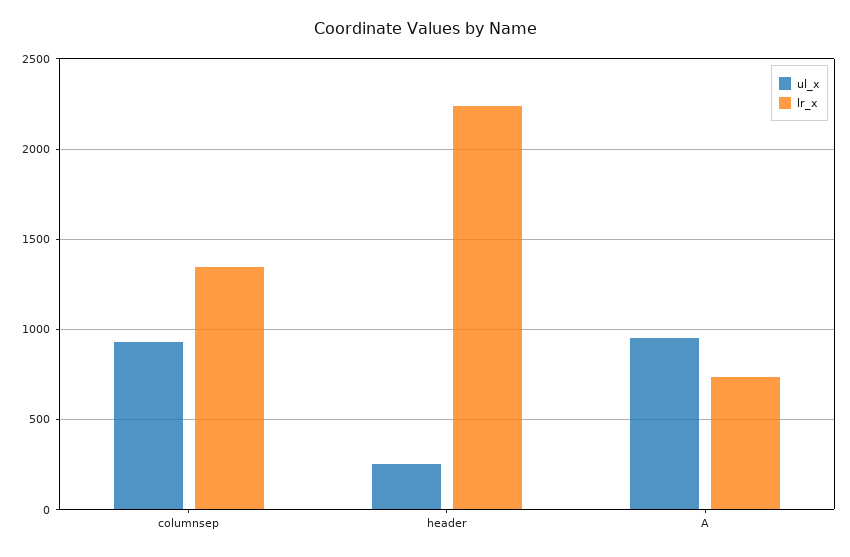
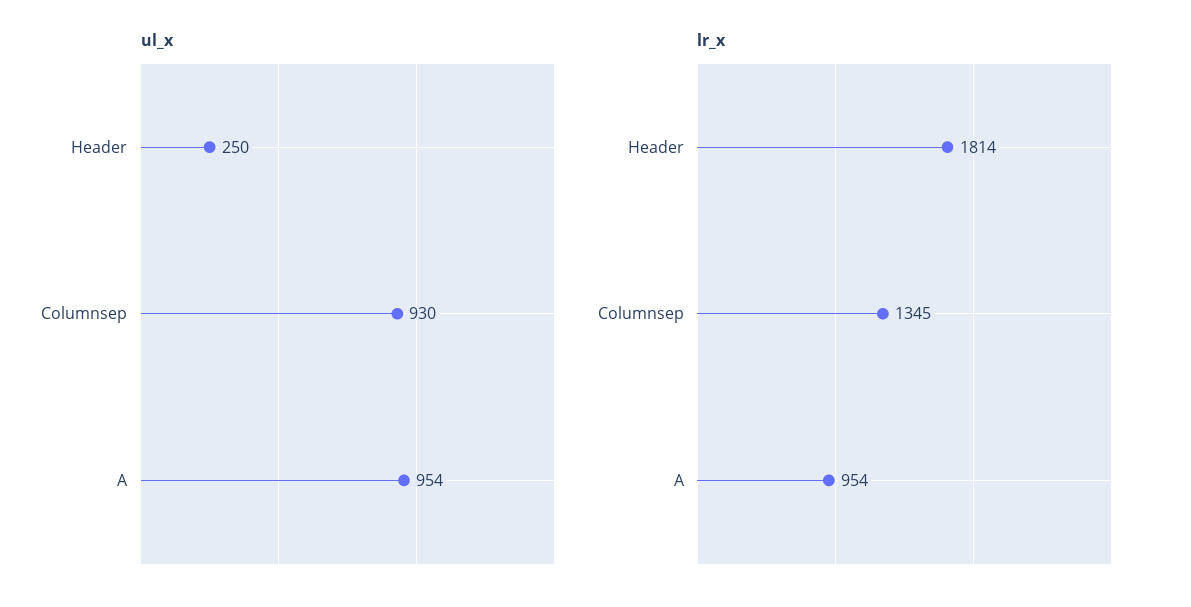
lr_x, header: 2250 -> 1814
lr_x, A: 750 -> 954

